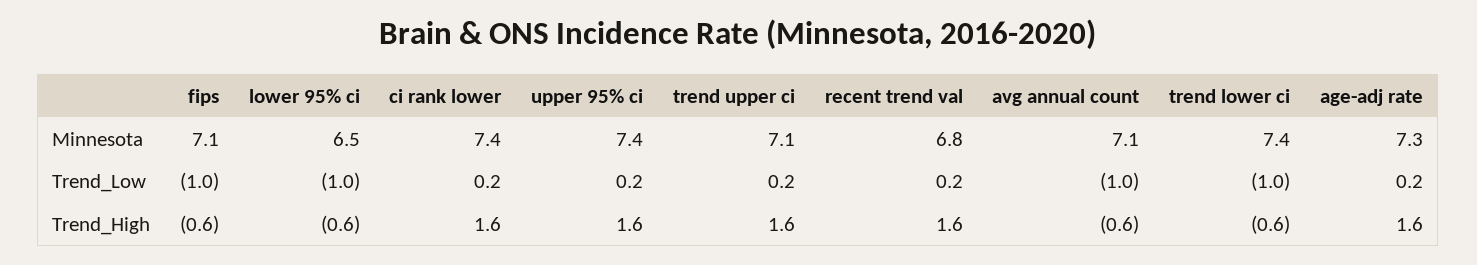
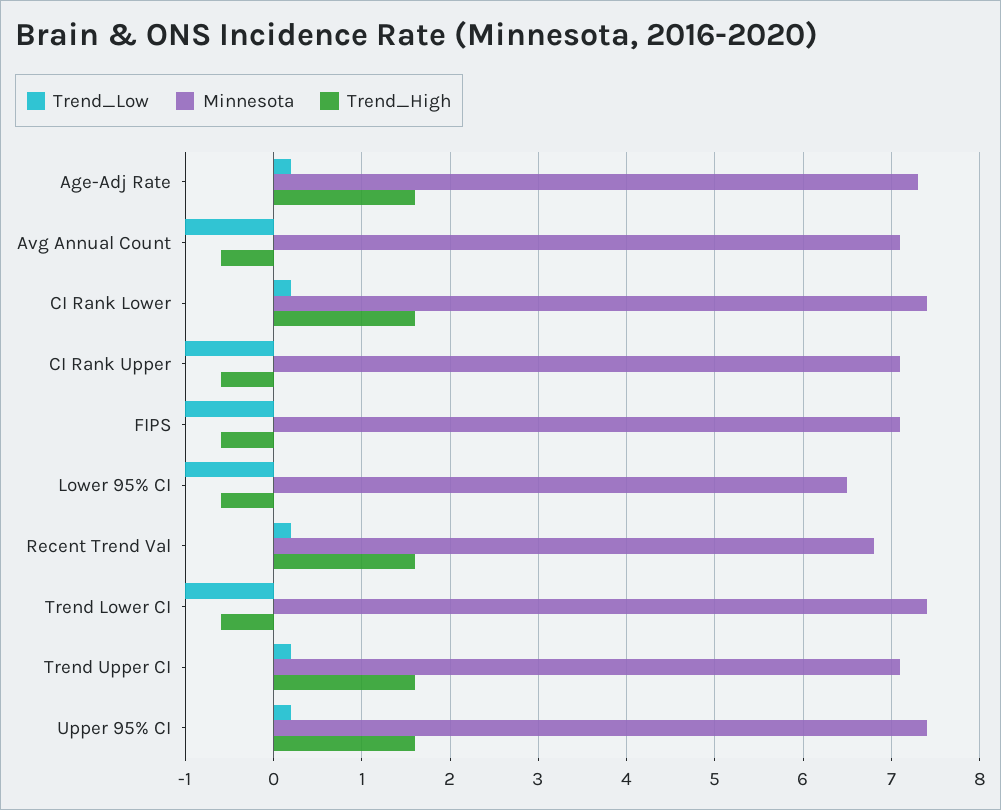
Trend_Low, CI Rank Upper: none -> -1
Minnesota, CI Rank Upper: none -> 7.1
Trend_High, CI Rank Upper: none -> -0.6

